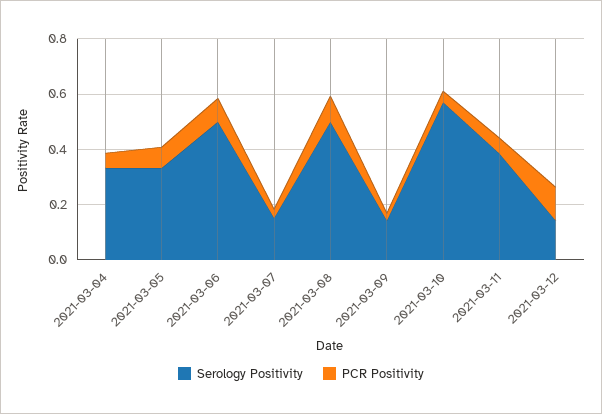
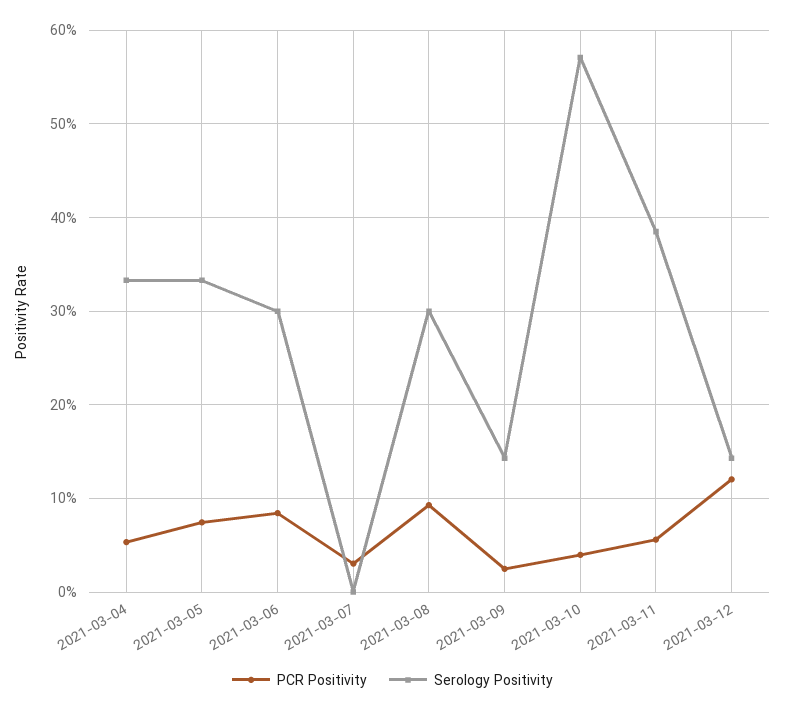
Serology Positivity, 2021-03-06: 0.5 -> 0.3
Serology Positivity, 2021-03-07: 0.15 -> 0
Serology Positivity, 2021-03-08: 0.5 -> 0.3

